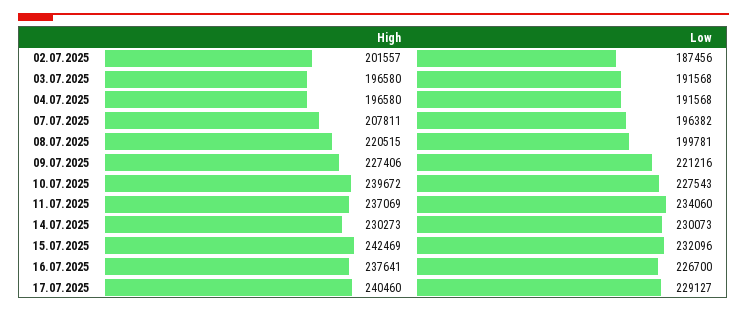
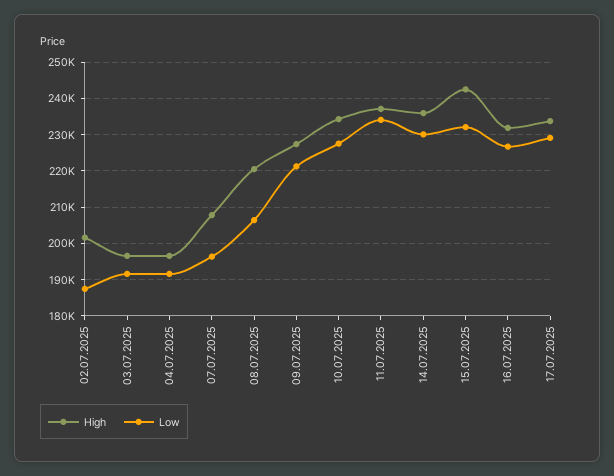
Low, 08.07.2025: 199781 -> 206000
High, 10.07.2025: 239672 -> 234000
High, 14.07.2025: 230273 -> 236000
High, 16.07.2025: 237641 -> 232000
High, 17.07.2025: 240460 -> 234000

